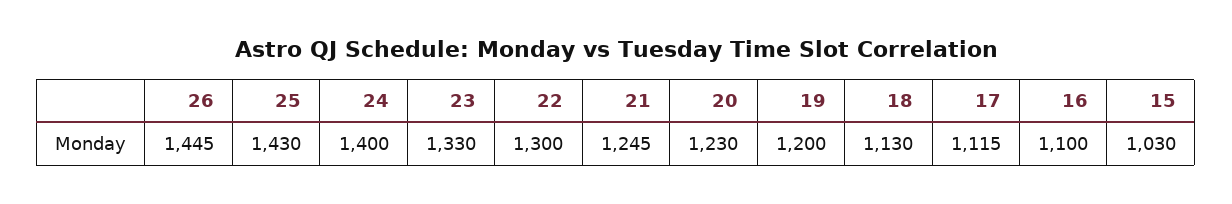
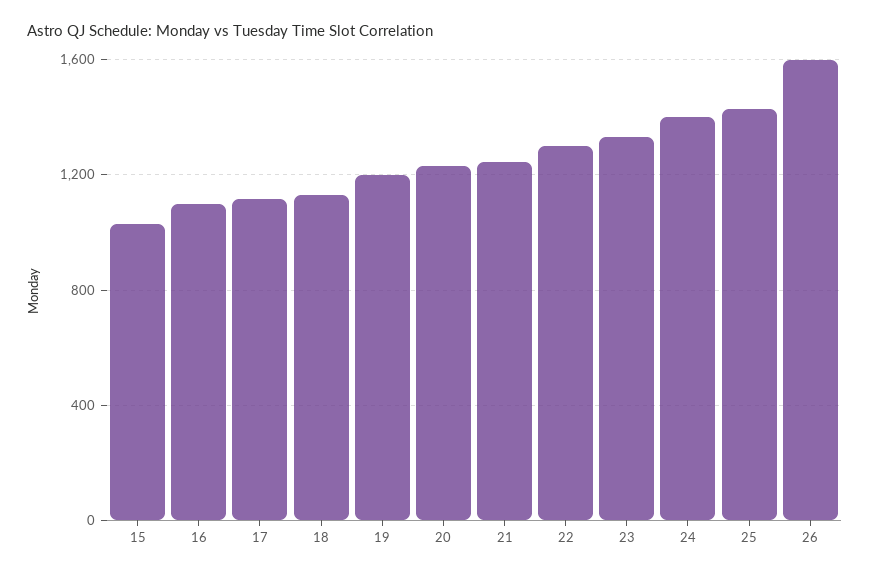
26: 1445 -> 1600

